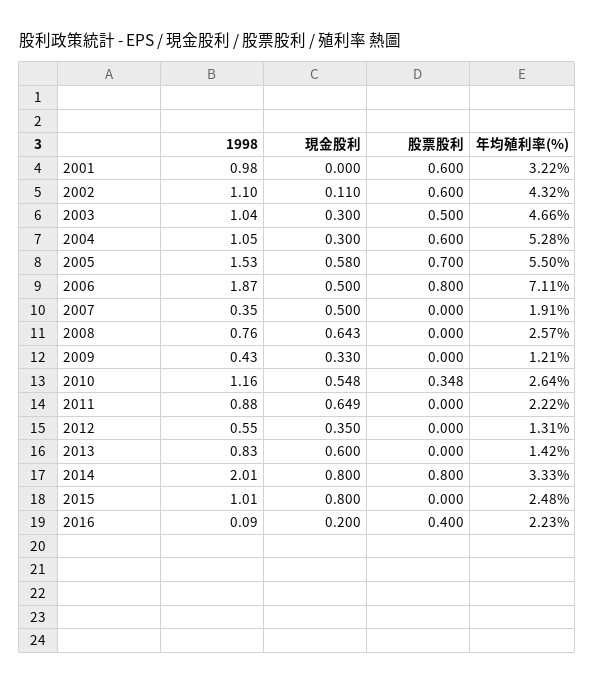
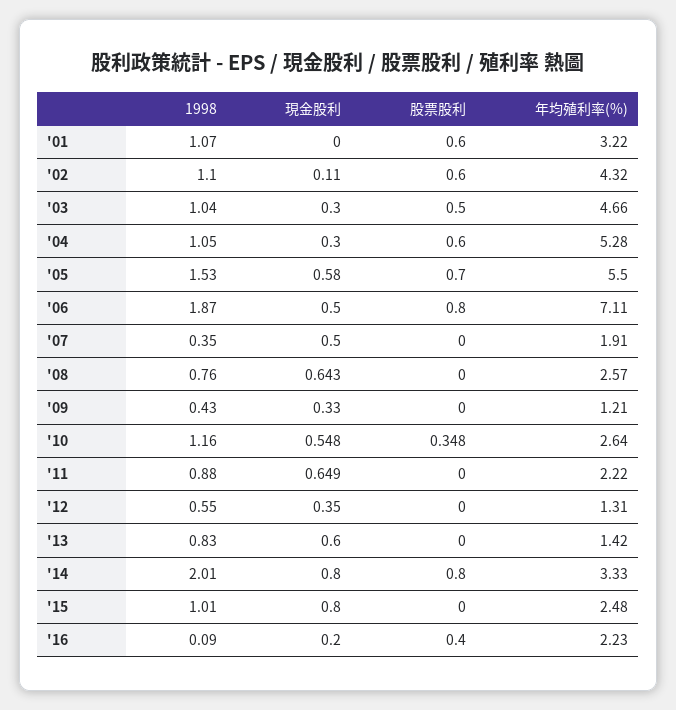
1998, 2001: 0.98 -> 1.07

